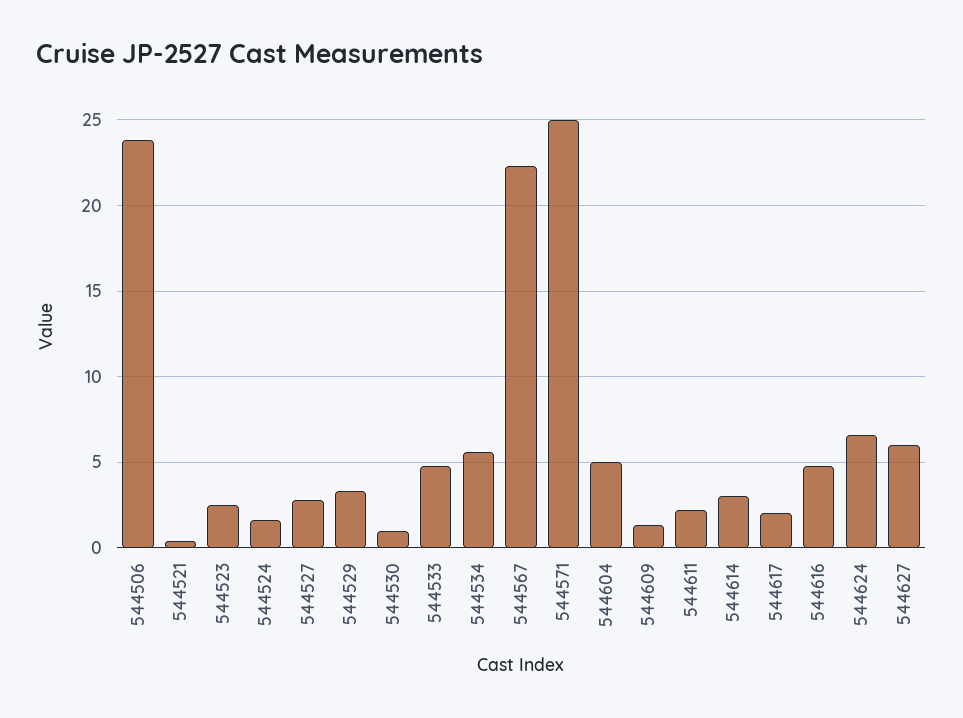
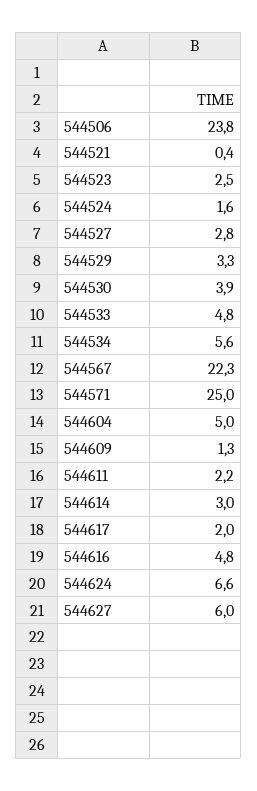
544530: 1 -> 3.9

